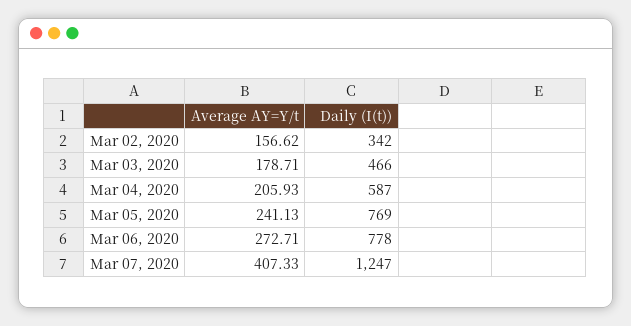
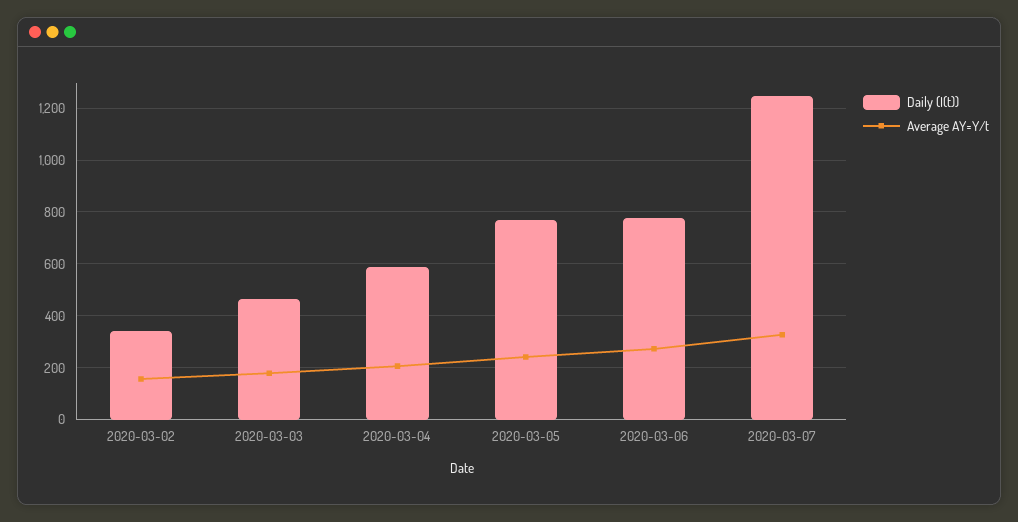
Average AY=Y/t, Mar 07, 2020: 407.33 -> 325

